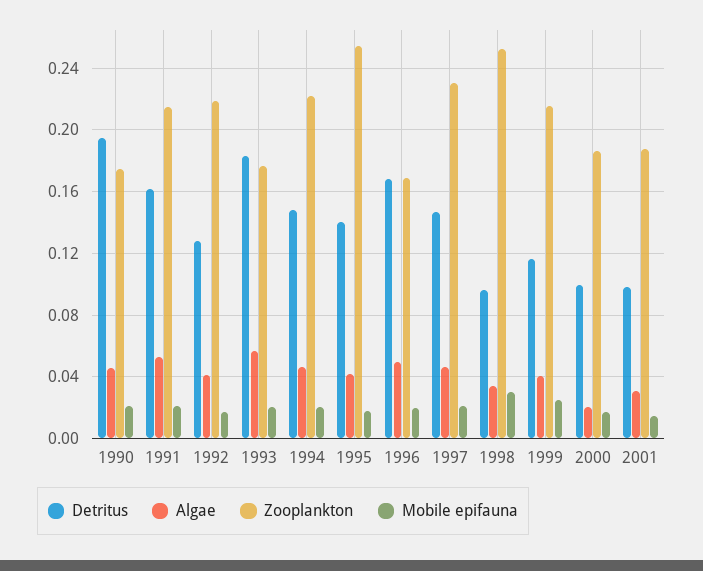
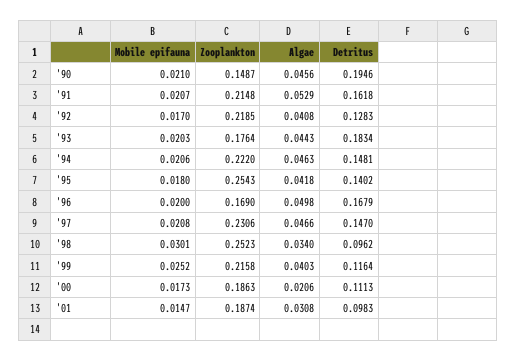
Zooplankton, 1990: 0.175 -> 0.1487
Algae, 1993: 0.055 -> 0.0443
Detritus, 2000: 0.1 -> 0.1113

